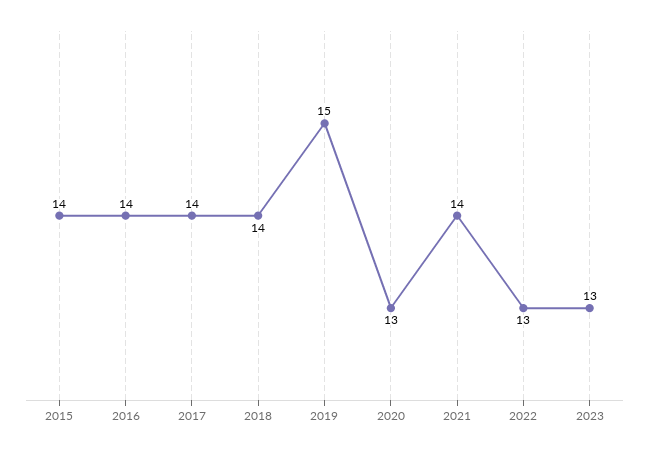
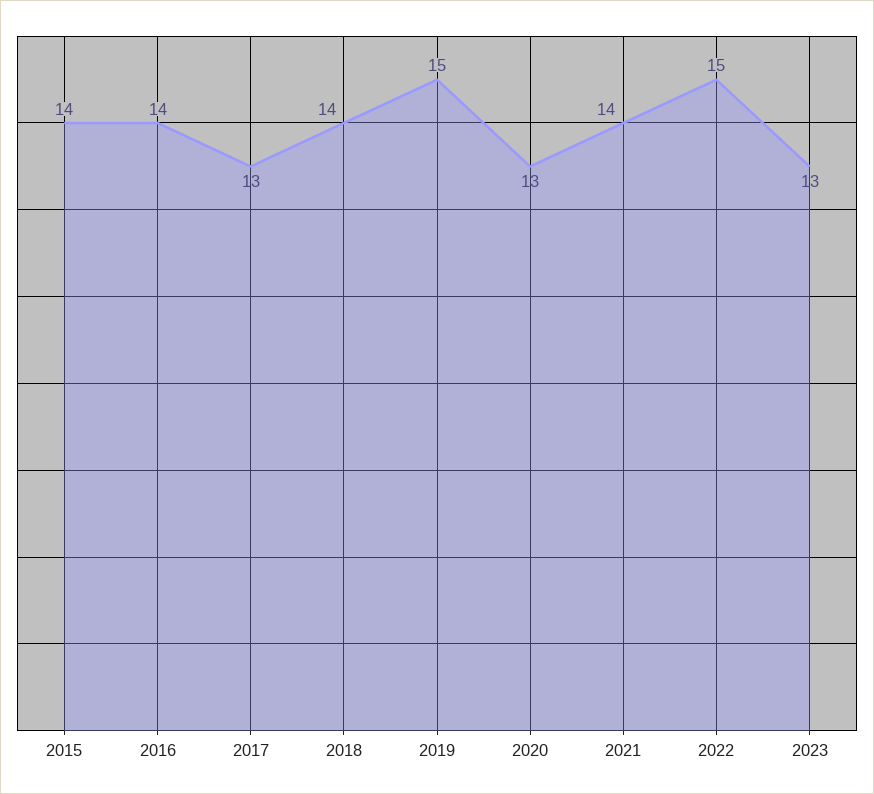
2017: 14 -> 13
2022: 13 -> 15

